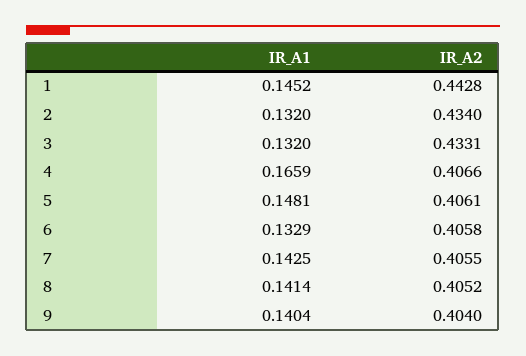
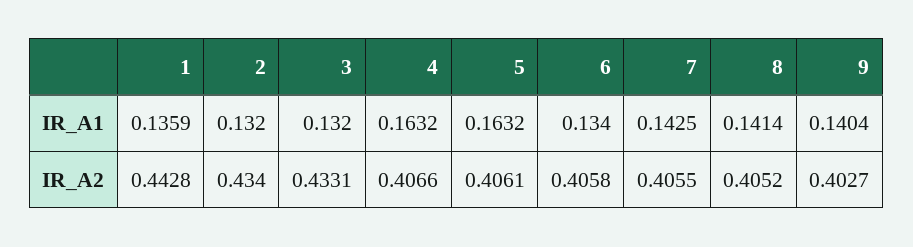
IR_A1, 1: 0.1452 -> 0.1359
IR_A1, 4: 0.1659 -> 0.1632
IR_A1, 5: 0.1481 -> 0.1632
IR_A1, 6: 0.1329 -> 0.134
IR_A2, 9: 0.404 -> 0.4027

